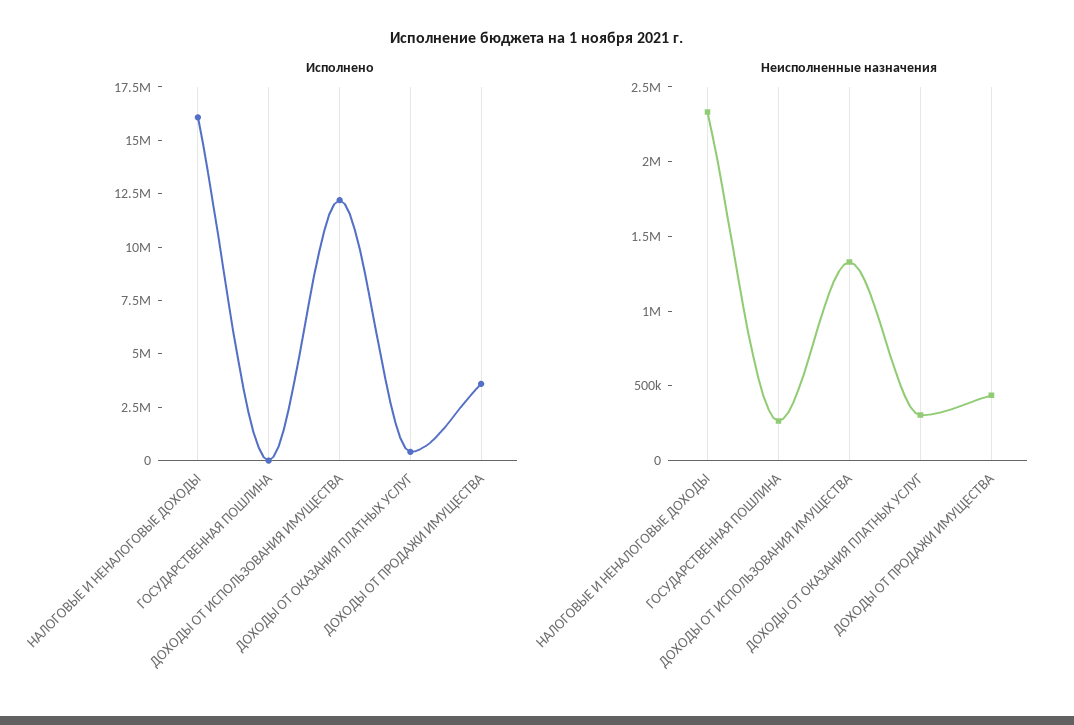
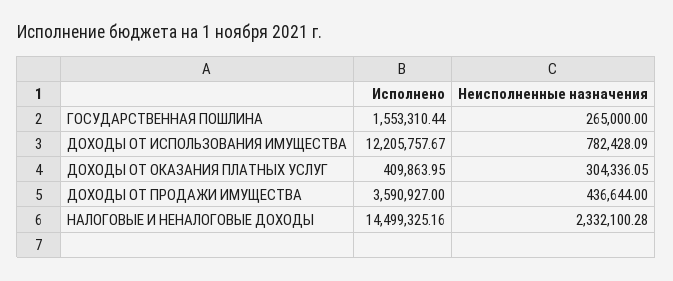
Исполнено, НАЛОГОВЫЕ И НЕНАЛОГОВЫЕ ДОХОДЫ: 16000000 -> 14499325.16
Исполнено, ГОСУДАРСТВЕННАЯ ПОШЛИНА: 0 -> 1553310.44
Неисполненные назначения, ДОХОДЫ ОТ ИСПОЛЬЗОВАНИЯ ИМУЩЕСТВА: 1300000 -> 782428.09

